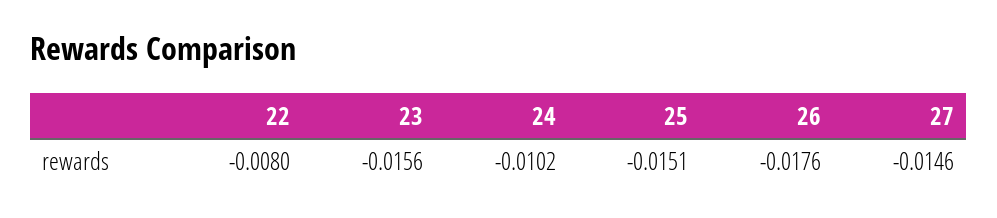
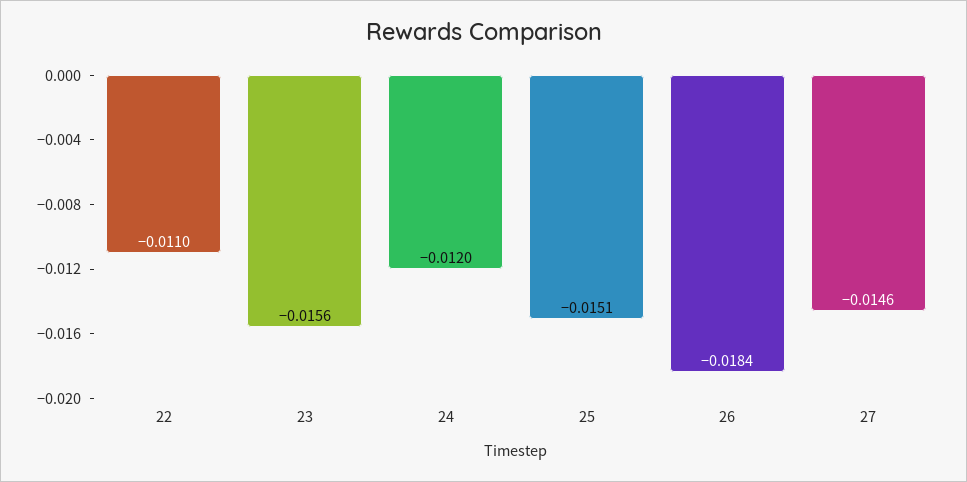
22: -0.008 -> -0.011
24: -0.0102 -> -0.012
26: -0.0176 -> -0.0184

